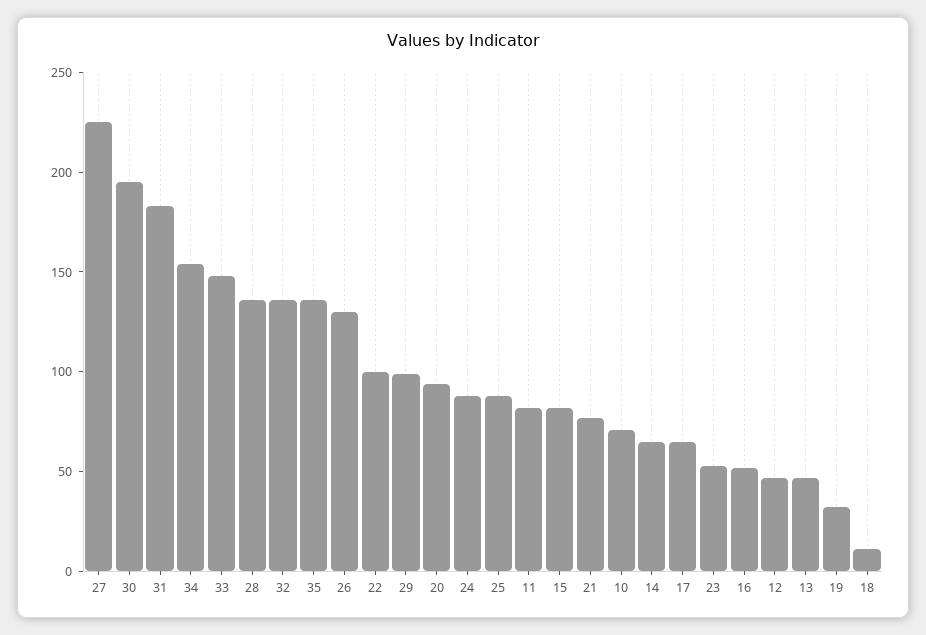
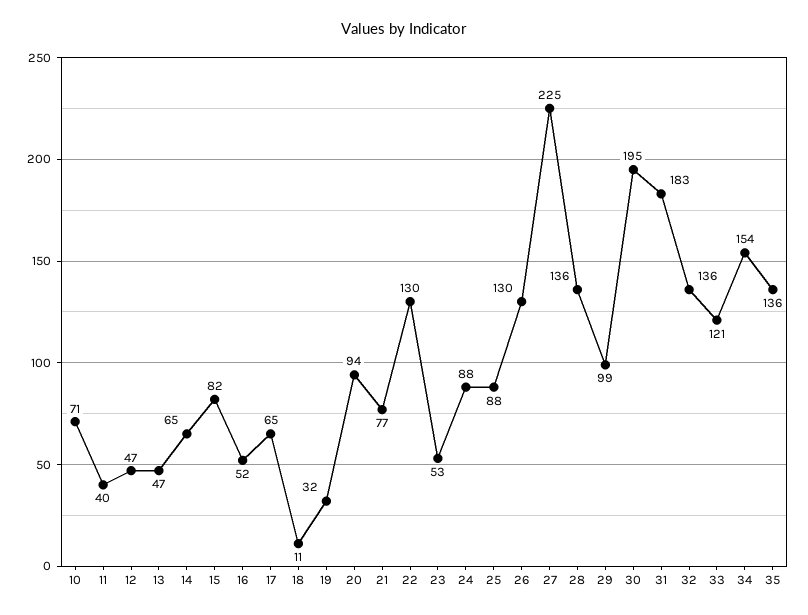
33: 150 -> 121
22: 100 -> 130
11: 80 -> 40

